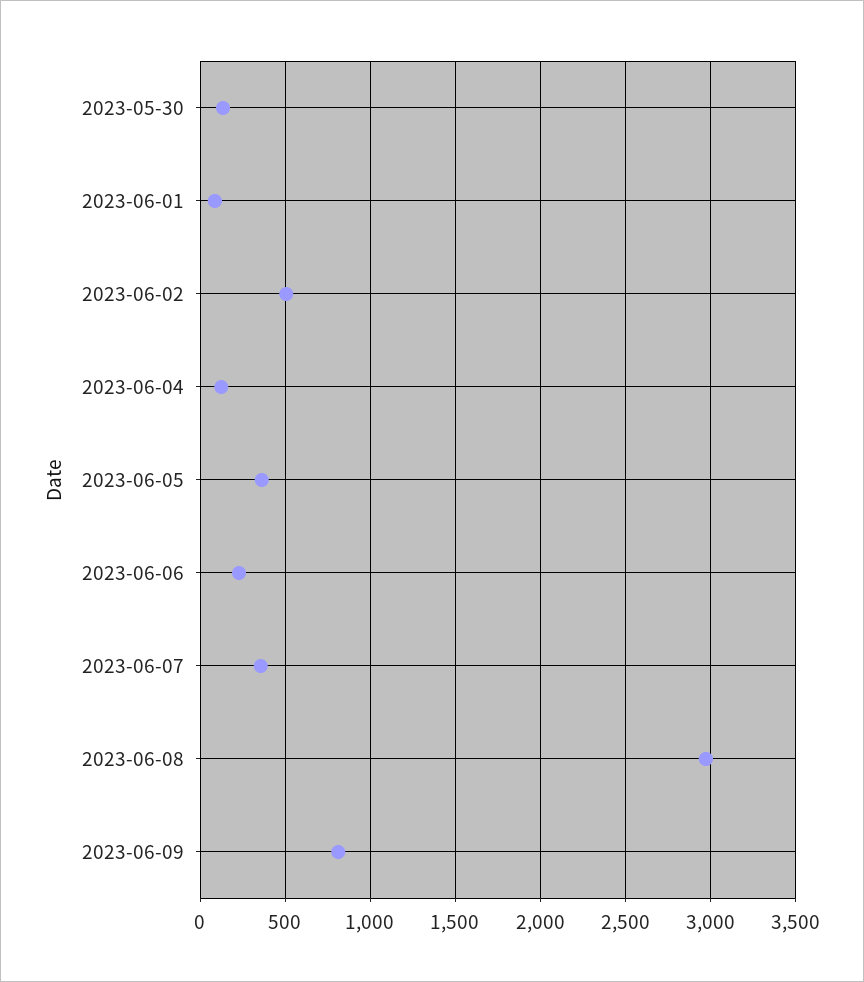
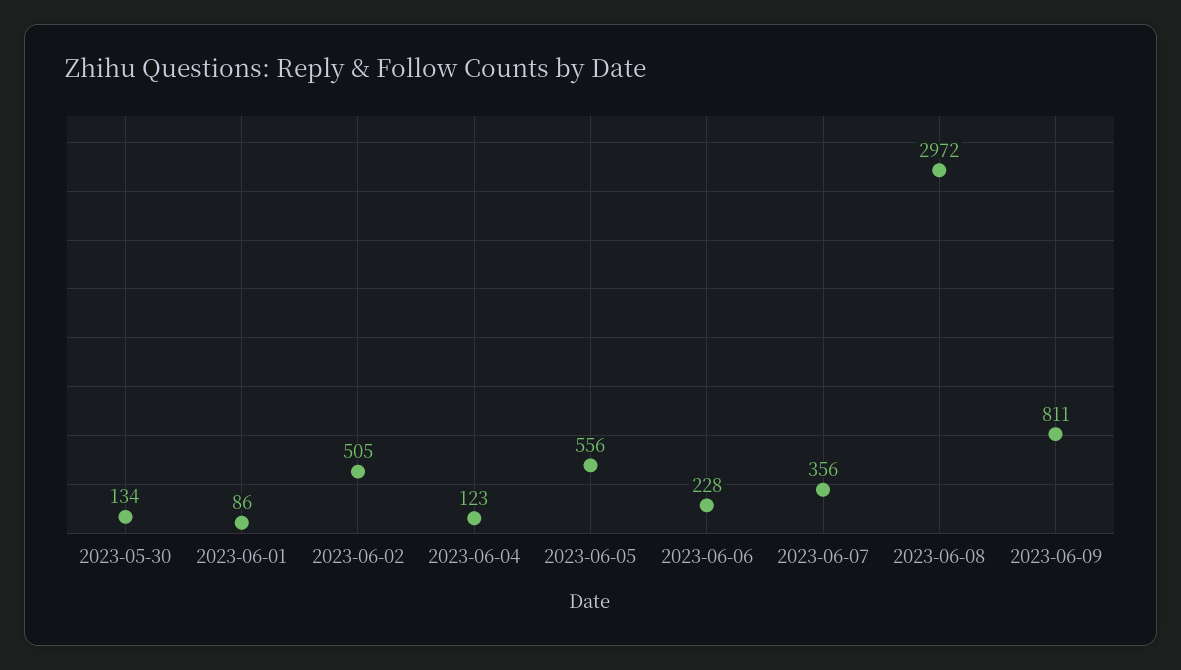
2023-06-05: 350 -> 556

